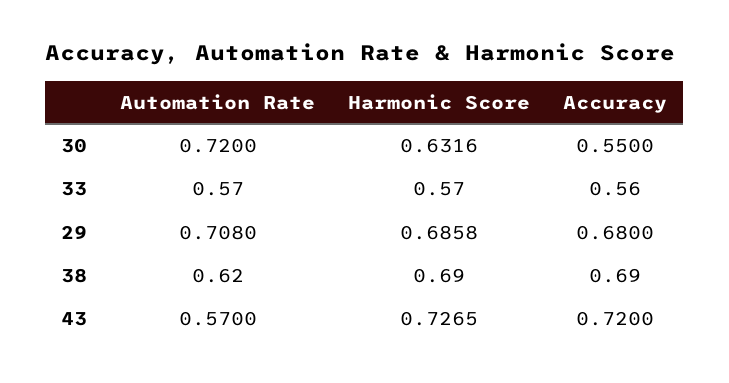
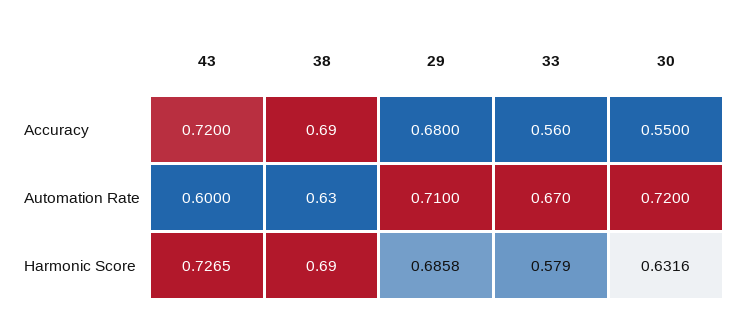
Automation Rate, 33: 0.57 -> 0.67
Harmonic Score, 33: 0.57 -> 0.579
Automation Rate, 29: 0.708 -> 0.71
Automation Rate, 38: 0.62 -> 0.63
Automation Rate, 43: 0.57 -> 0.6

